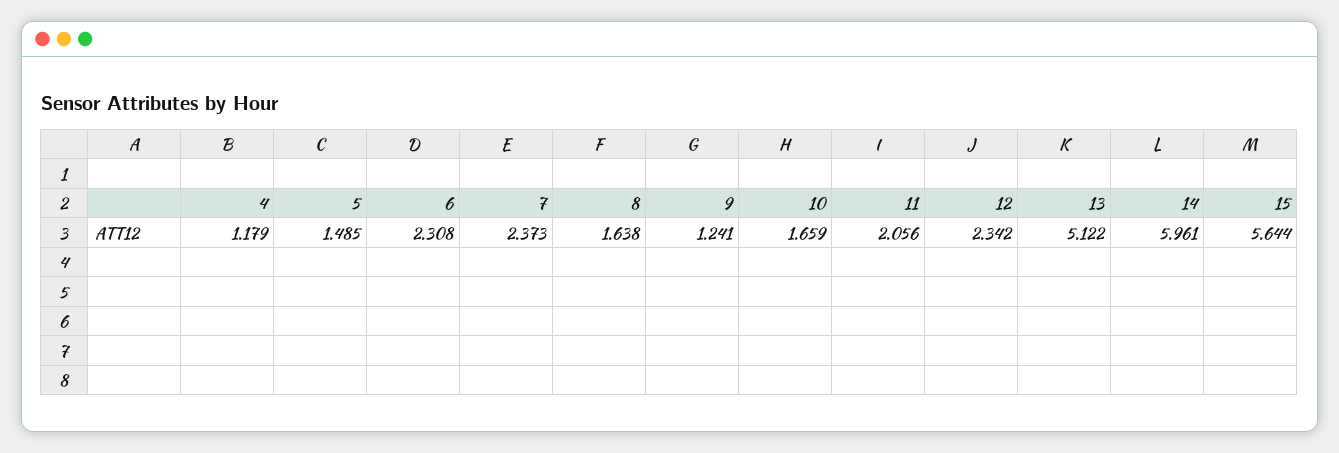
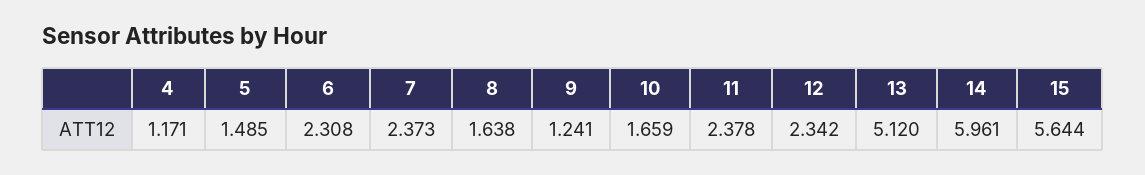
4: 1.179 -> 1.171
11: 2.056 -> 2.378
13: 5.122 -> 5.12

